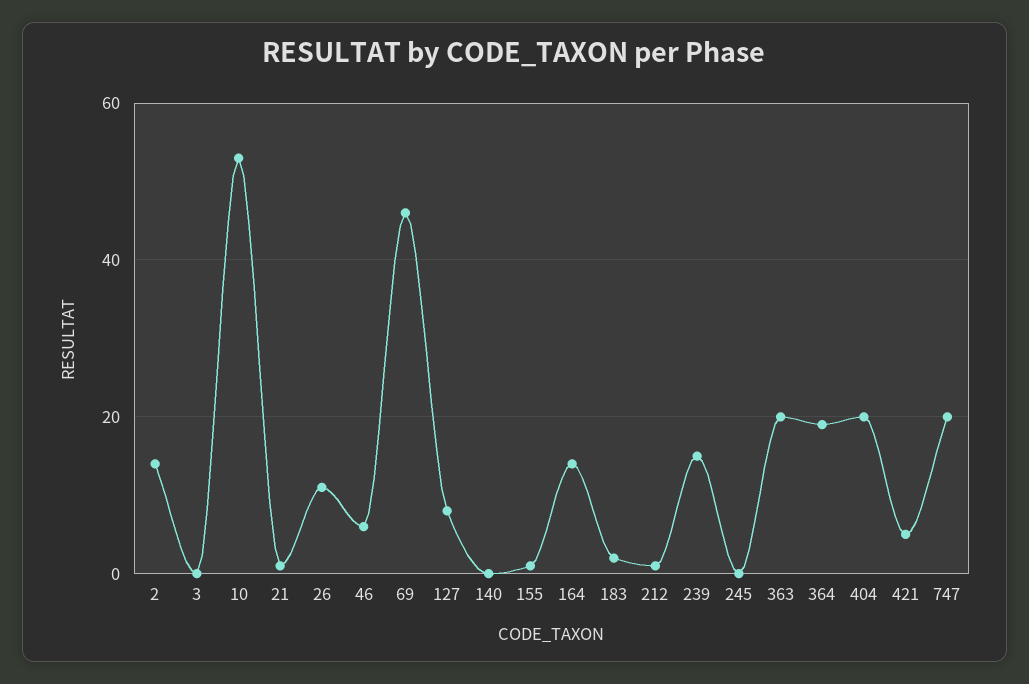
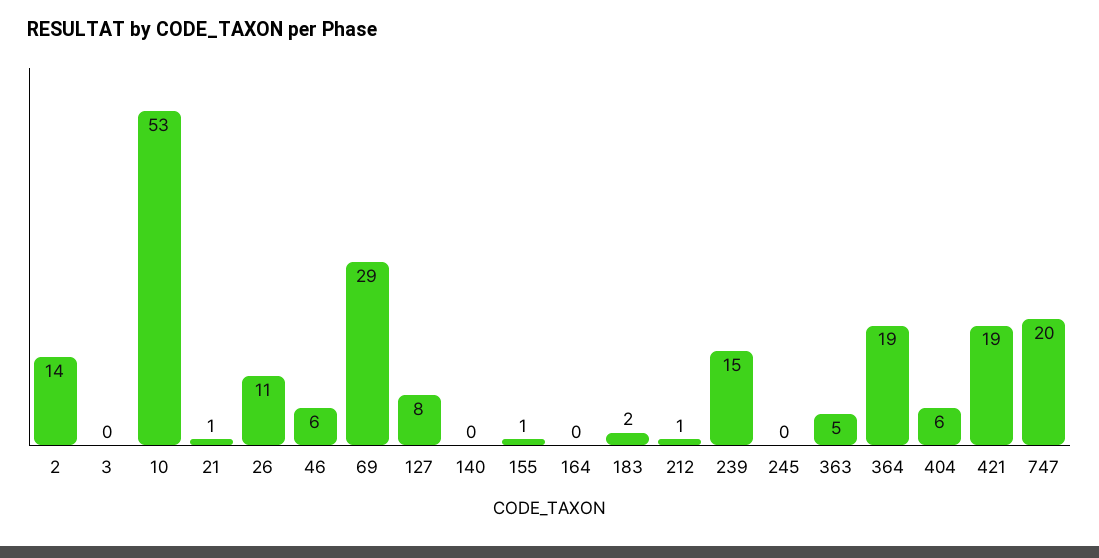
69: 45 -> 29
164: 15 -> 0
363: 20 -> 5
404: 20 -> 6
421: 5 -> 19

